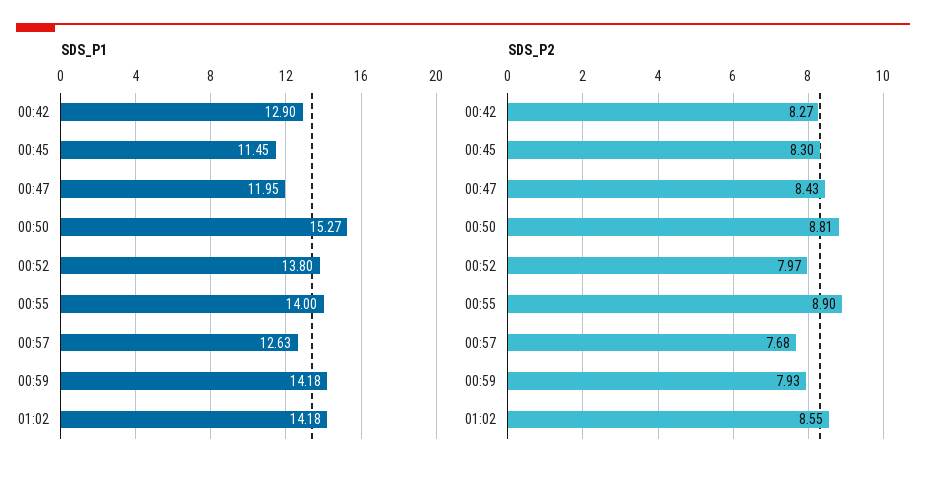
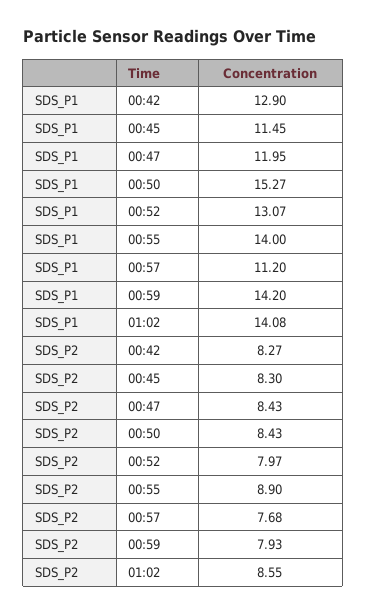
SDS_P1, 00:52: 13.8 -> 13.07
SDS_P1, 00:57: 12.63 -> 11.2
SDS_P1, 00:59: 14.18 -> 14.2
SDS_P1, 01:02: 14.18 -> 14.08
SDS_P2, 00:50: 8.81 -> 8.43

